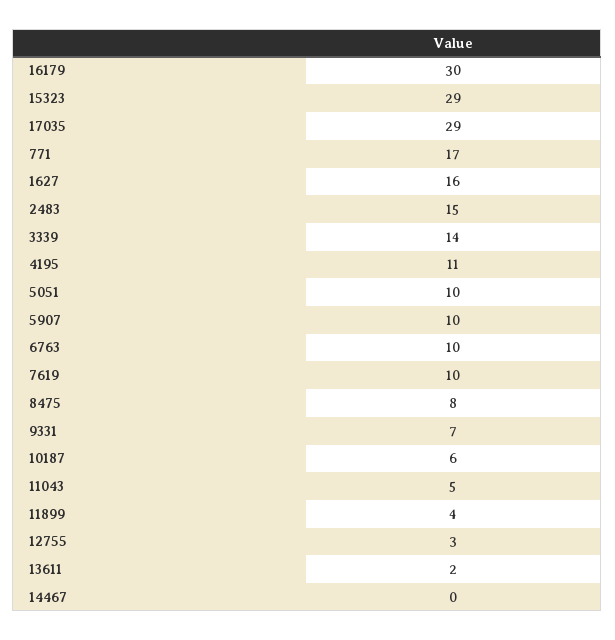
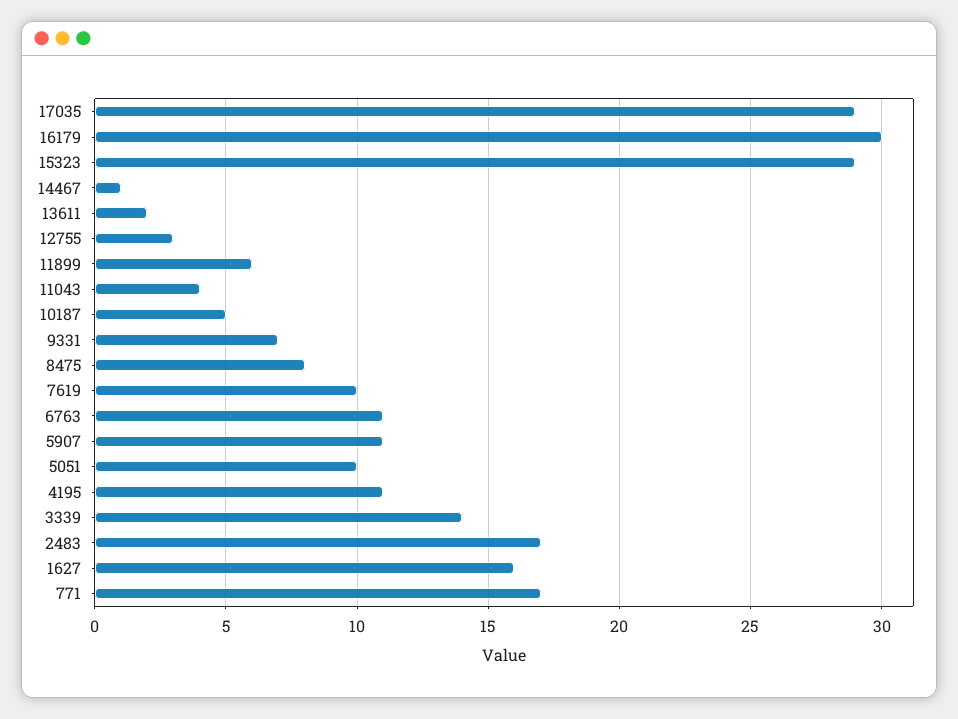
2483: 15 -> 17
5907: 10 -> 11
6763: 10 -> 11
10187: 6 -> 5
11043: 5 -> 4
11899: 4 -> 6
14467: 0 -> 1

